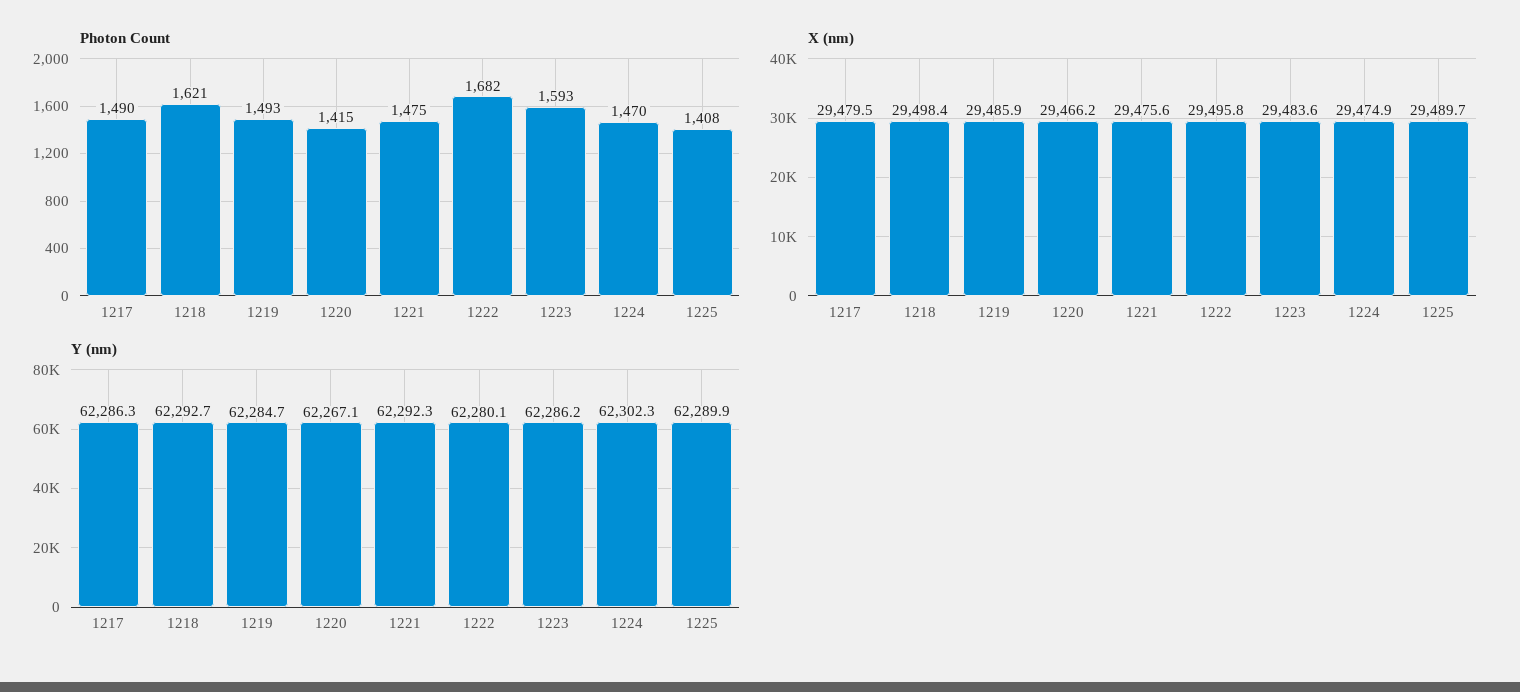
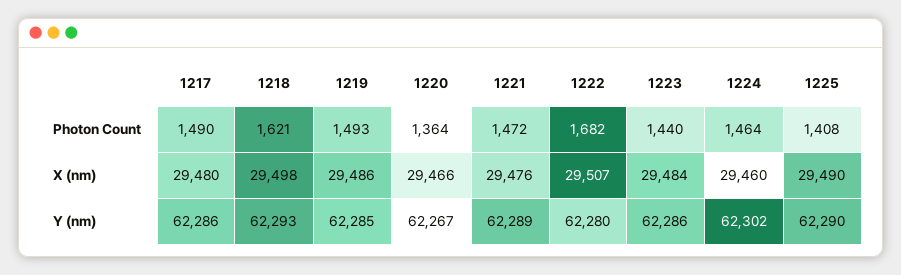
Photon Count, 1220: 1415 -> 1364
Photon Count, 1221: 1475 -> 1472
Photon Count, 1223: 1593 -> 1440
Photon Count, 1224: 1470 -> 1464
X (nm), 1222: 29495.8 -> 29507
X (nm), 1224: 29474.9 -> 29460
Y (nm), 1221: 62292.3 -> 62289

